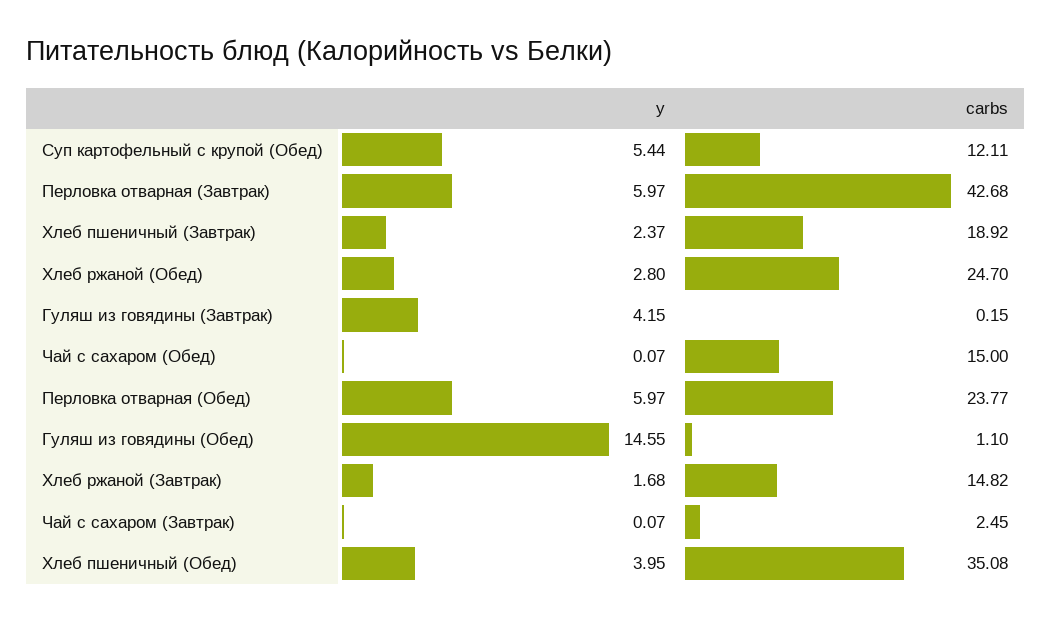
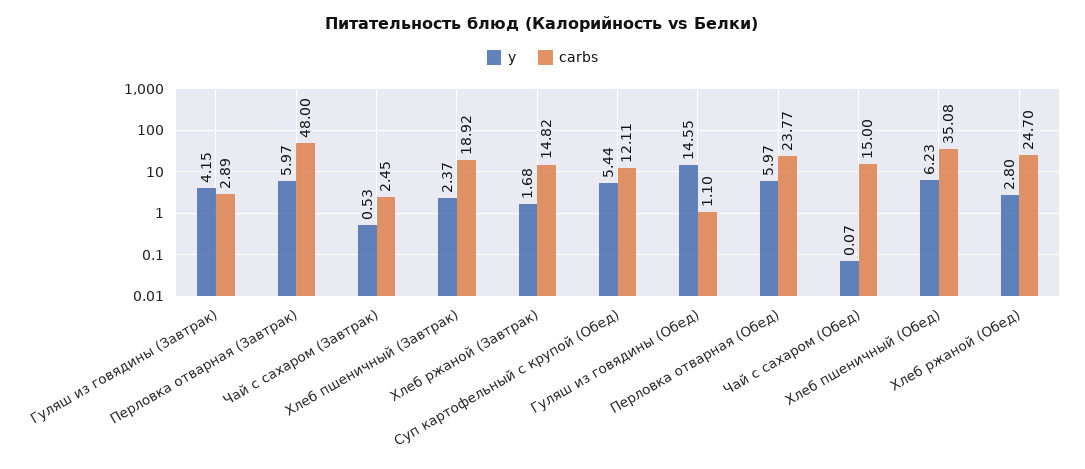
carbs, Перловка отварная (Завтрак): 42.68 -> 48
carbs, Гуляш из говядины (Завтрак): 0.15 -> 2.89
y, Чай с сахаром (Завтрак): 0.07 -> 0.53
y, Хлеб пшеничный (Обед): 3.95 -> 6.23

